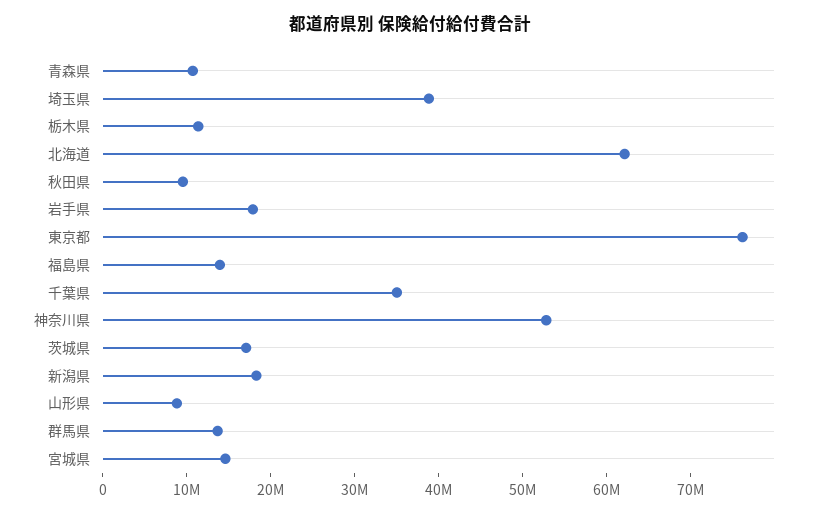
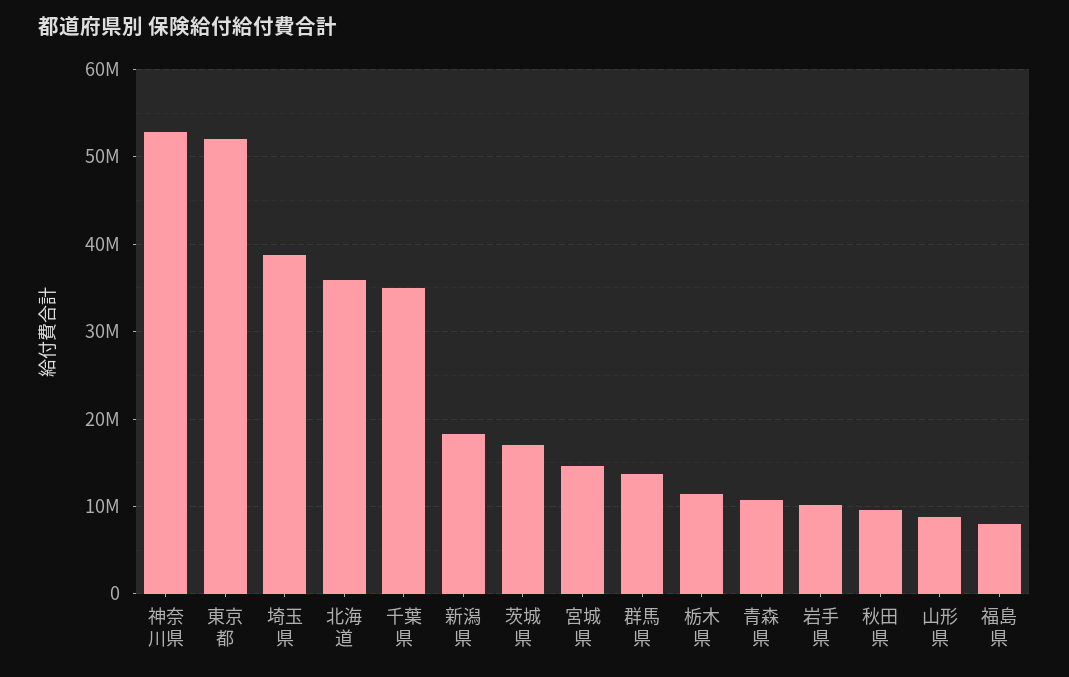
北海道: 62000000 -> 36000000
岩手県: 18000000 -> 10000000
東京都: 76000000 -> 52000000
福島県: 14000000 -> 8000000

